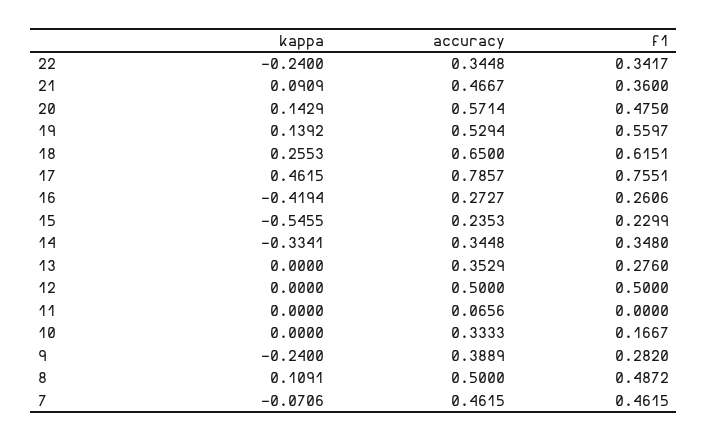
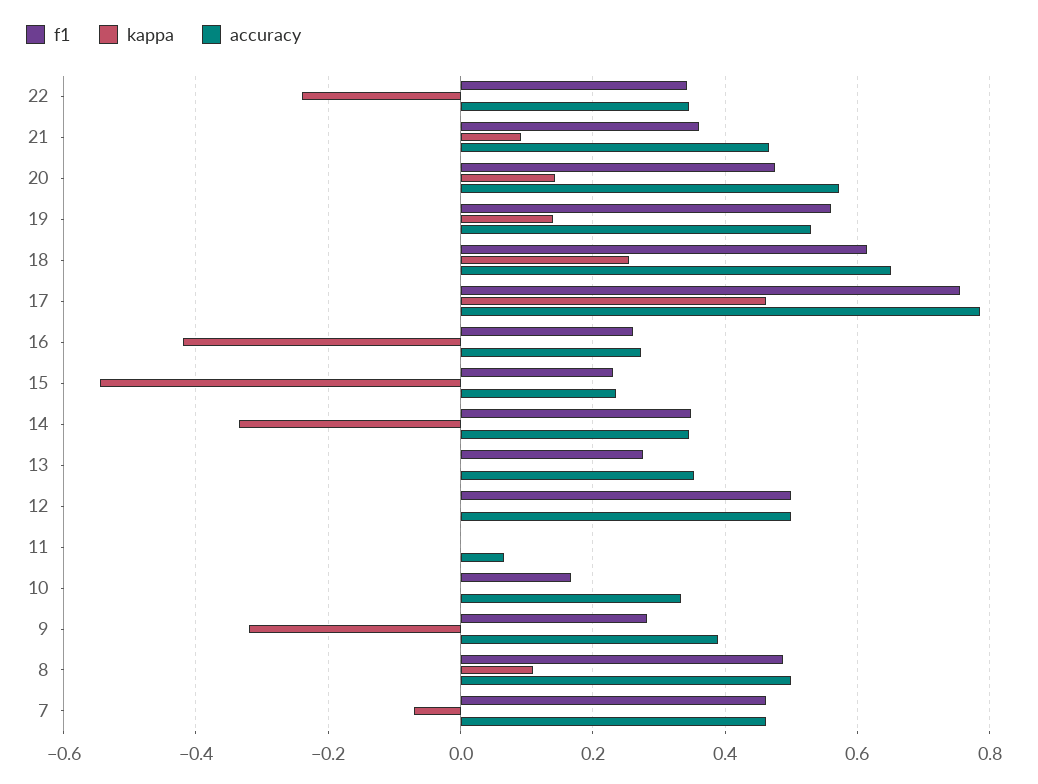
kappa, 9: -0.24 -> -0.32

